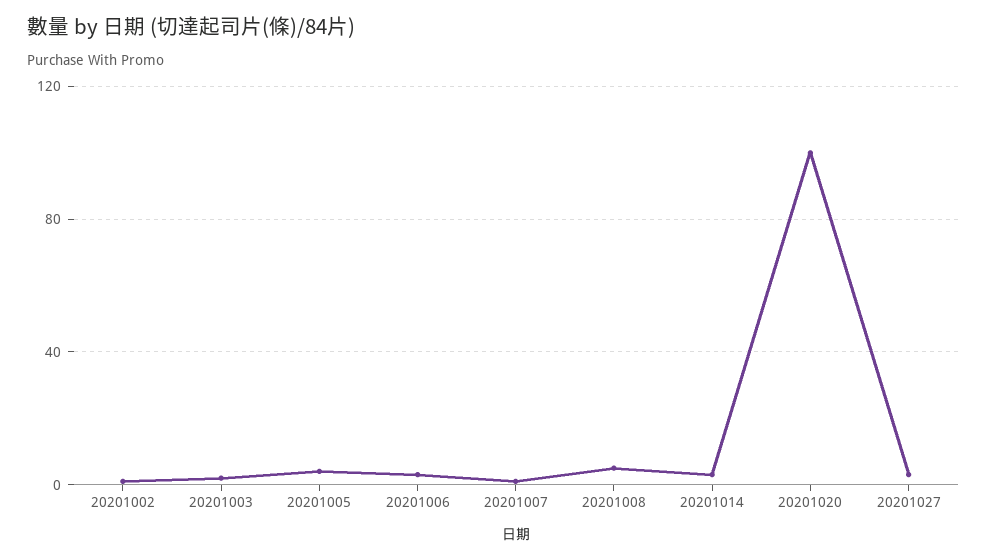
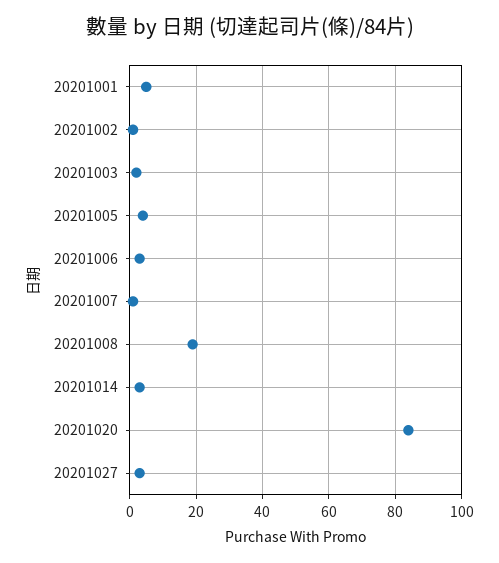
20201008: 5 -> 20
20201020: 100 -> 85
20201001: none -> 5

